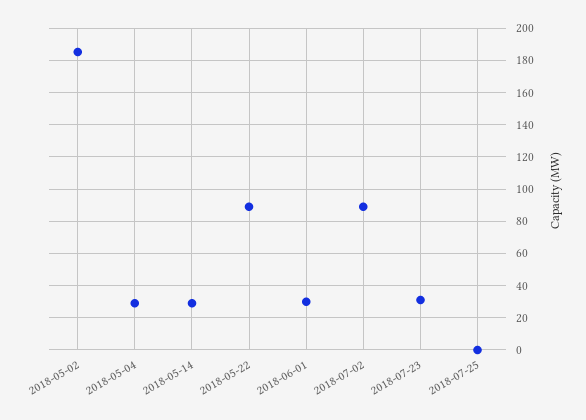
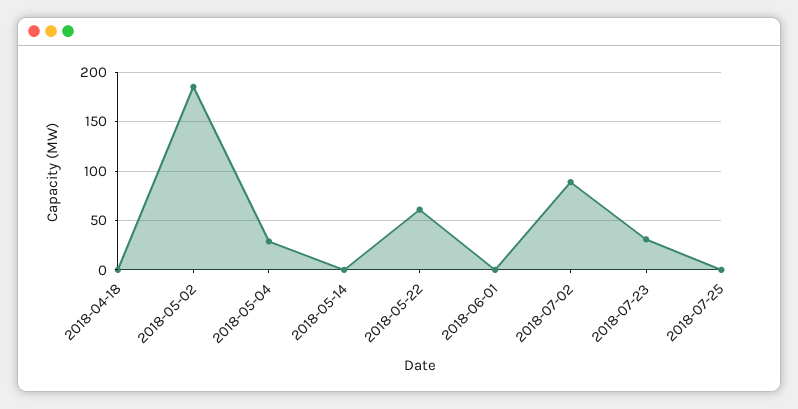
2018-05-14: 30 -> 0
2018-05-22: 90 -> 60
2018-06-01: 30 -> 0
2018-04-18: none -> 0

